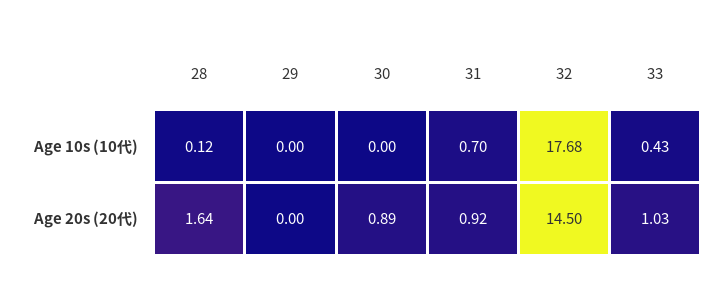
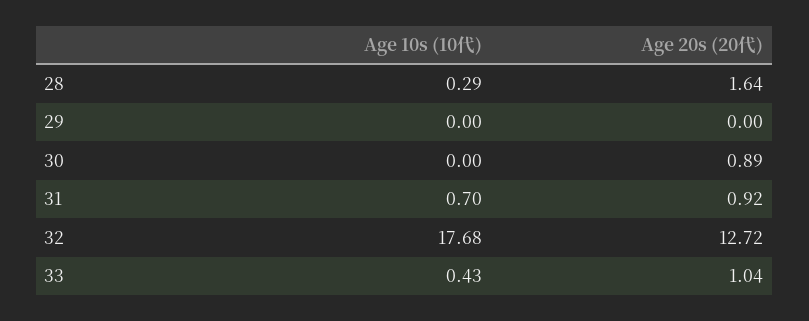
28, Age 10s (10代): 0.12 -> 0.29
32, Age 20s (20代): 14.5 -> 12.72
33, Age 20s (20代): 1.03 -> 1.04

